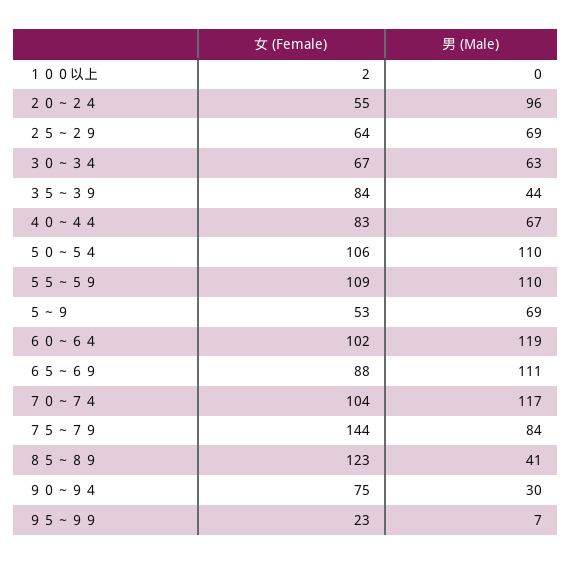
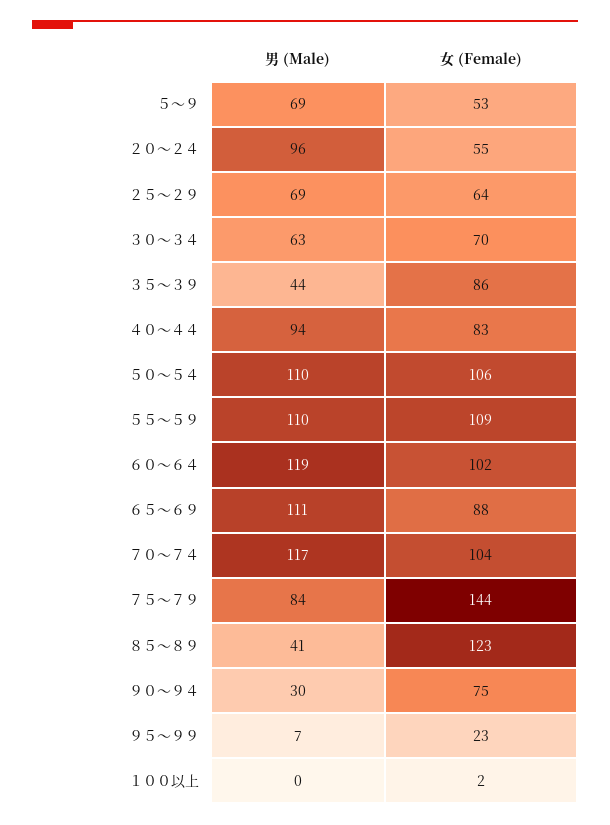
女 (Female), ３０～３４: 67 -> 70
女 (Female), ３５～３９: 84 -> 86
男 (Male), ４０～４４: 67 -> 94

